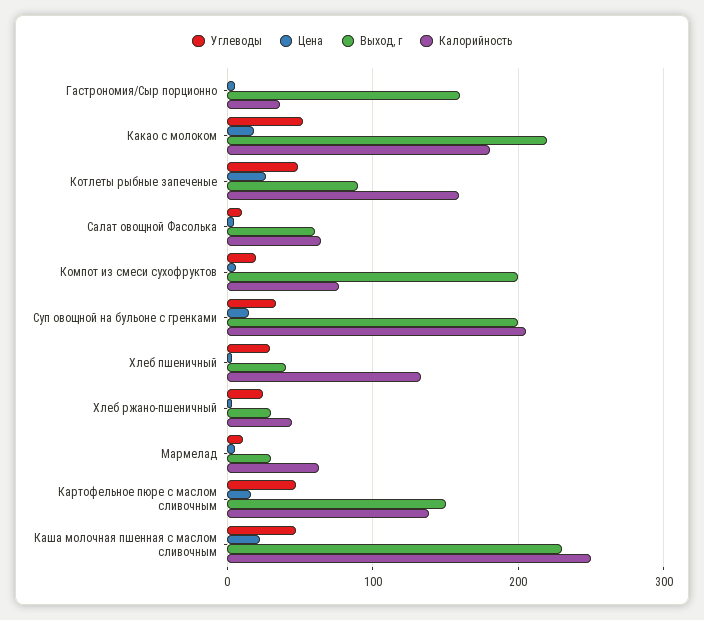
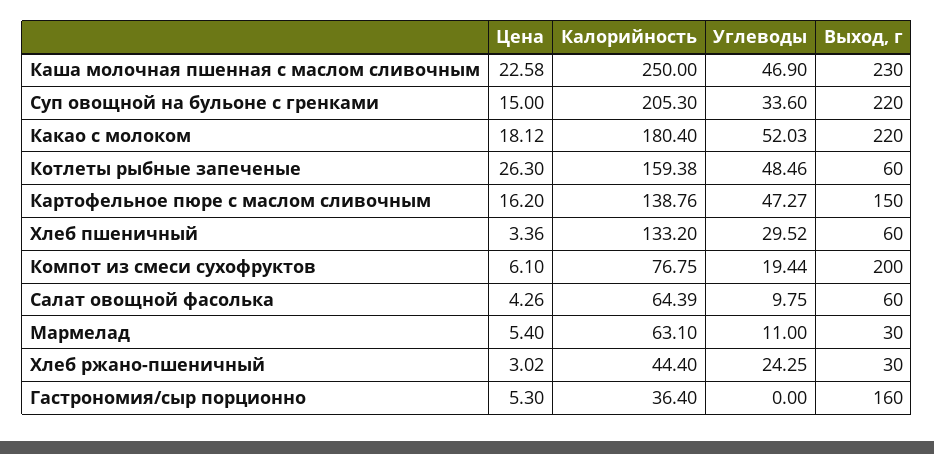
Выход, г, Котлеты рыбные запеченые: 90 -> 60
Выход, г, Суп овощной на бульоне с гренками: 200 -> 220
Выход, г, Хлеб пшеничный: 40 -> 60

